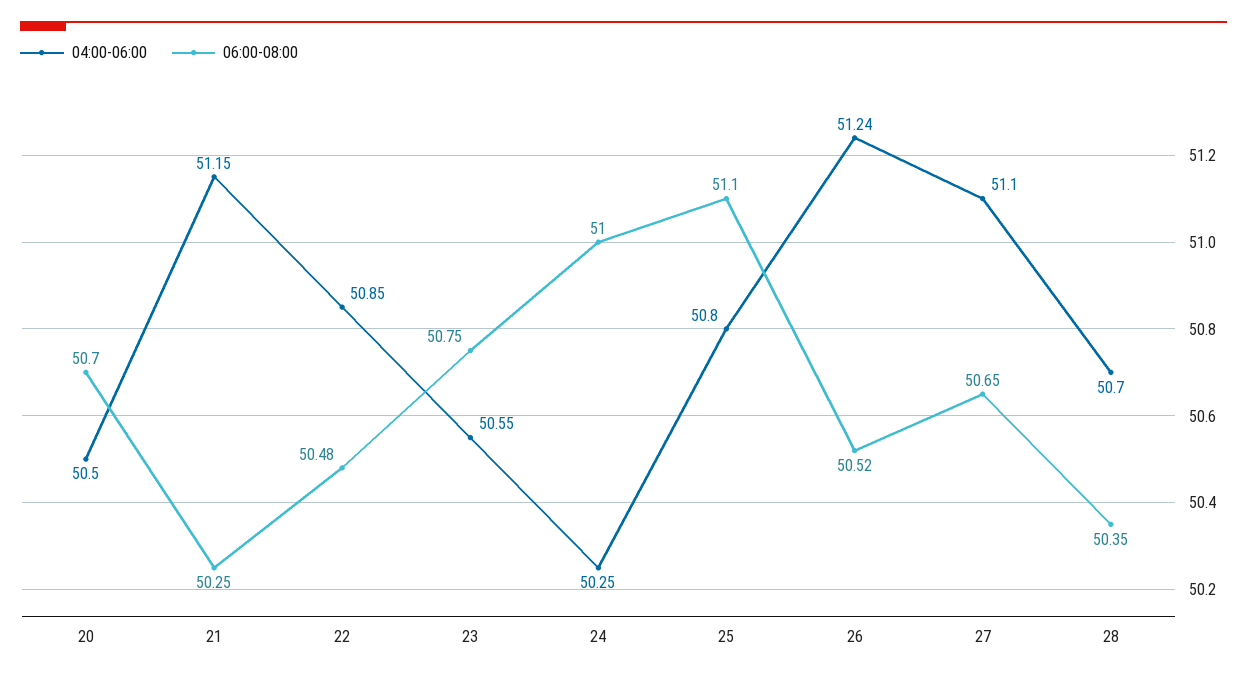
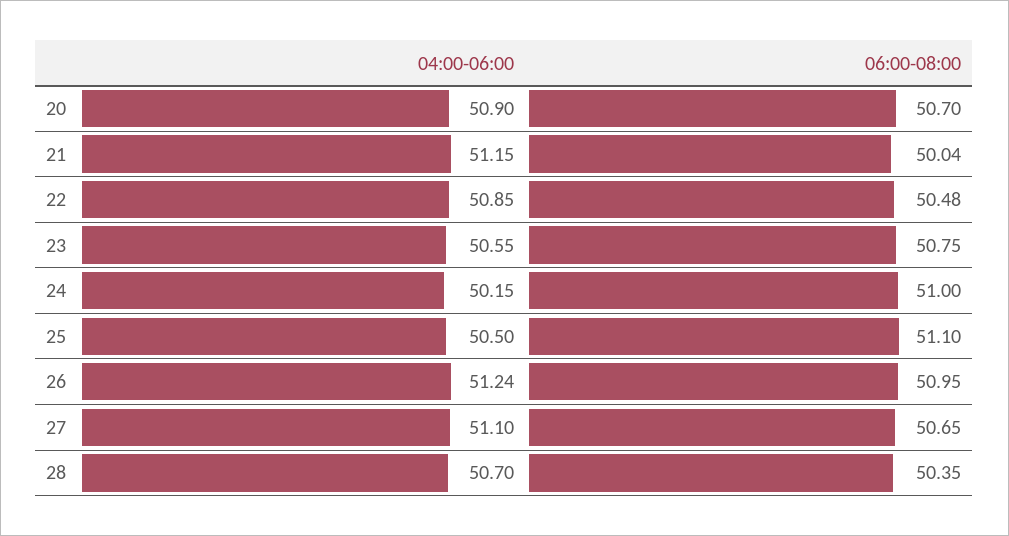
04:00-06:00, 20: 50.5 -> 50.9
06:00-08:00, 21: 50.25 -> 50.04
04:00-06:00, 24: 50.25 -> 50.15
04:00-06:00, 25: 50.8 -> 50.5
06:00-08:00, 26: 50.52 -> 50.95

